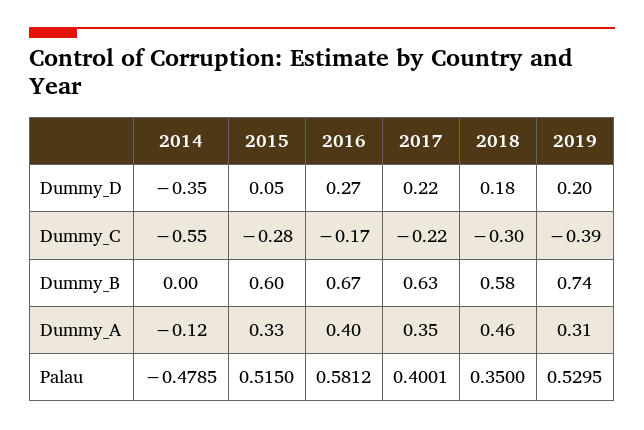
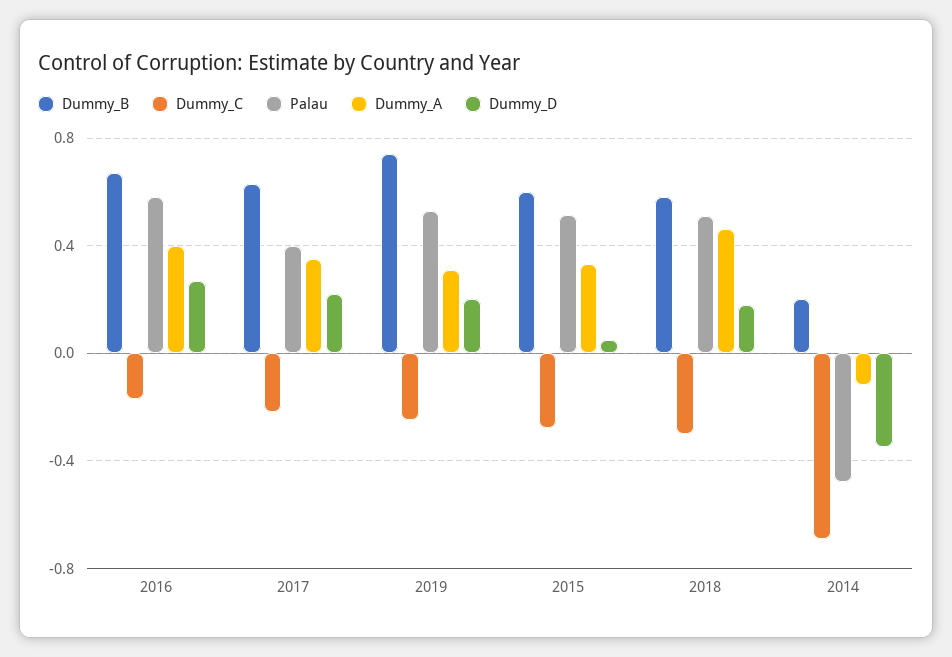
Dummy_C, 2014: -0.55 -> -0.7
Dummy_C, 2019: -0.39 -> -0.25
Dummy_B, 2014: 0 -> 0.2
Palau, 2018: 0.35 -> 0.5

